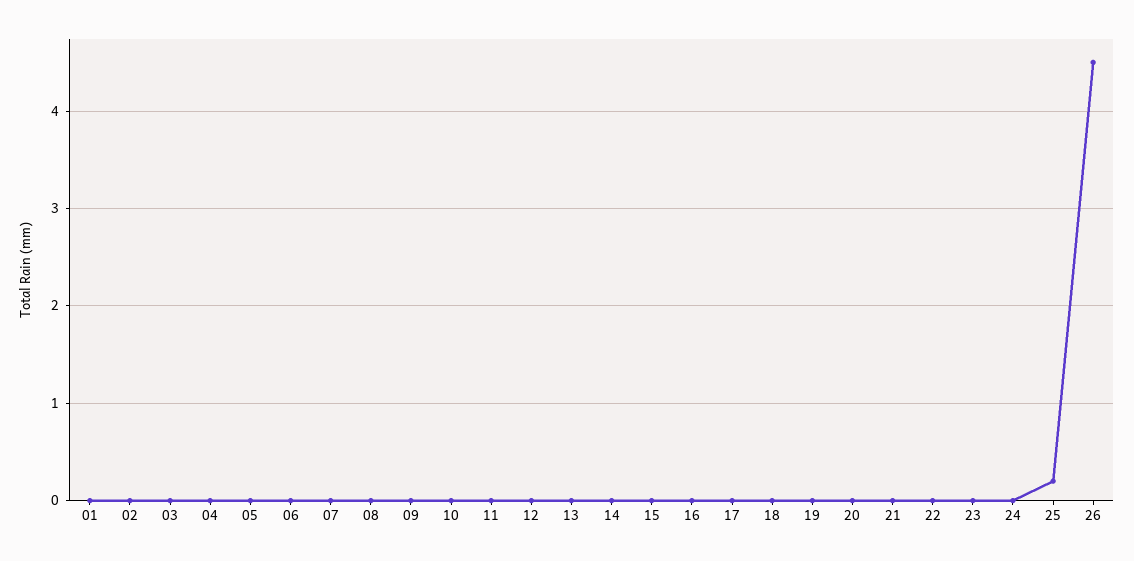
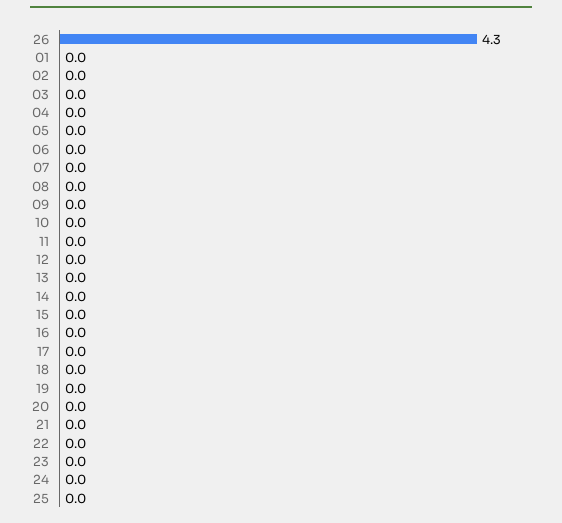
25: 0.2 -> 0
26: 4.5 -> 4.3

